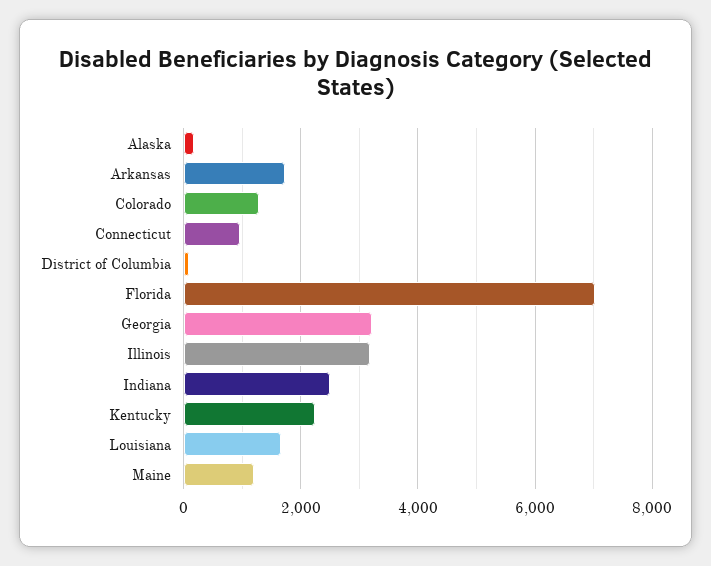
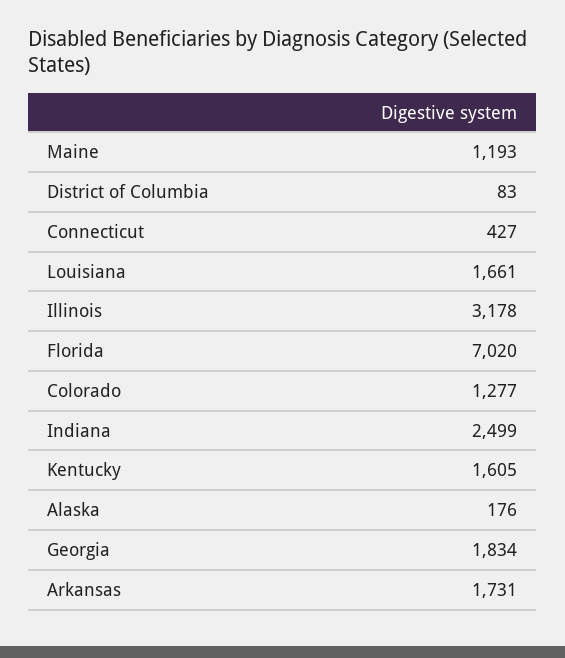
Connecticut: 1000 -> 427
Georgia: 3200 -> 1834
Kentucky: 2200 -> 1605

